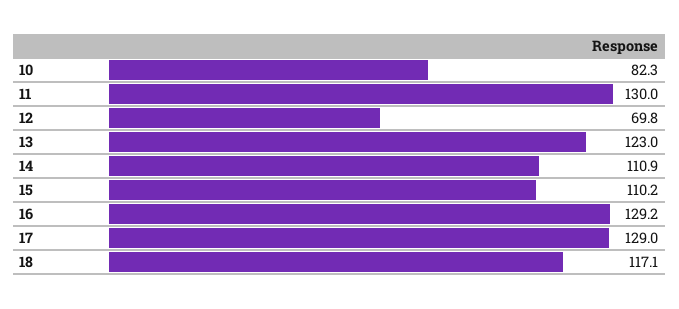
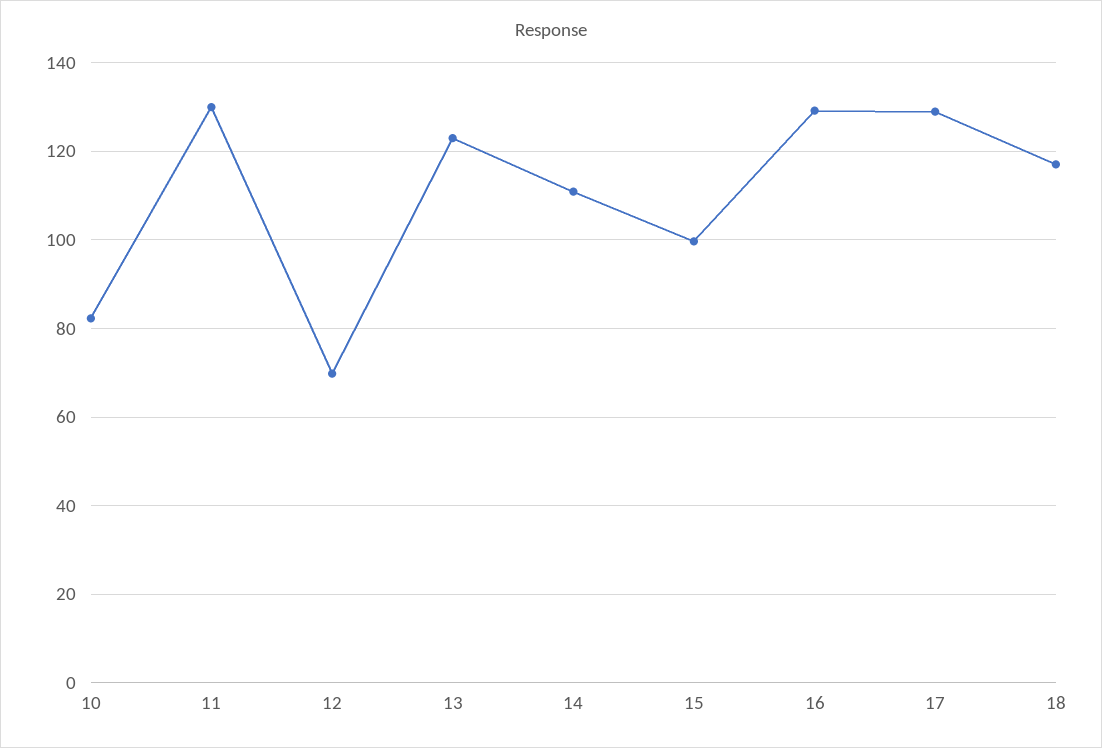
15: 110.2 -> 100

